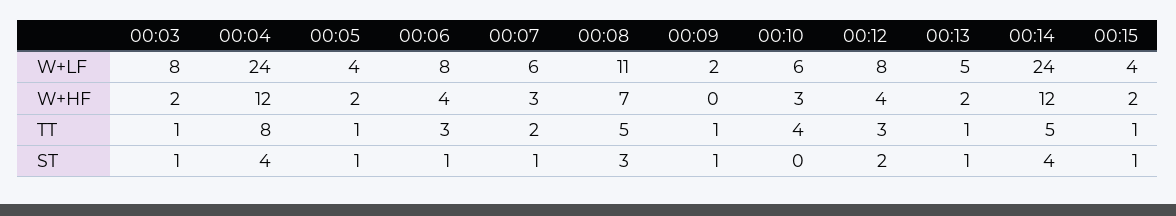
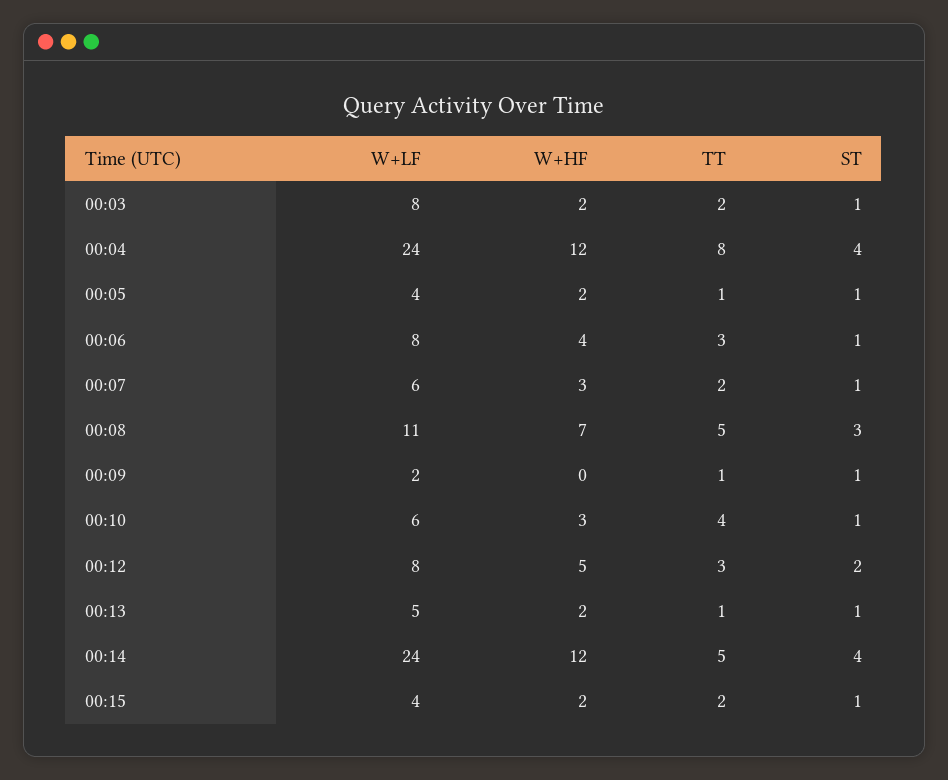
00:12, W+HF: 4 -> 5
00:03, TT: 1 -> 2
00:15, TT: 1 -> 2
00:10, ST: 0 -> 1

